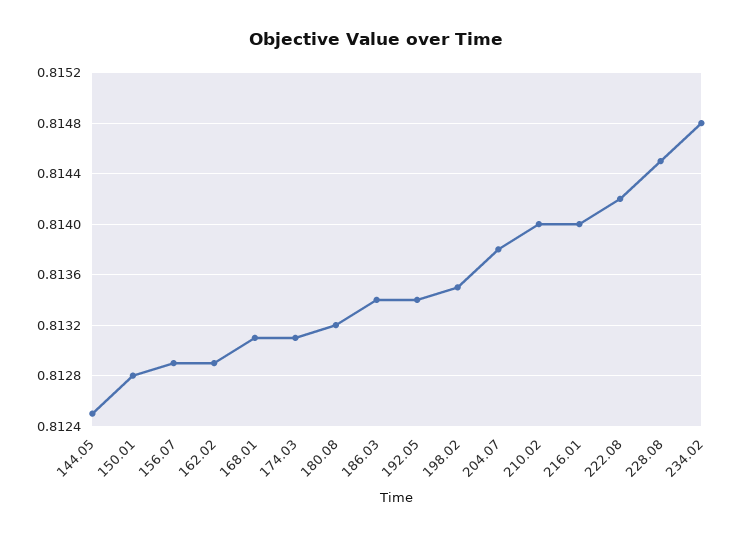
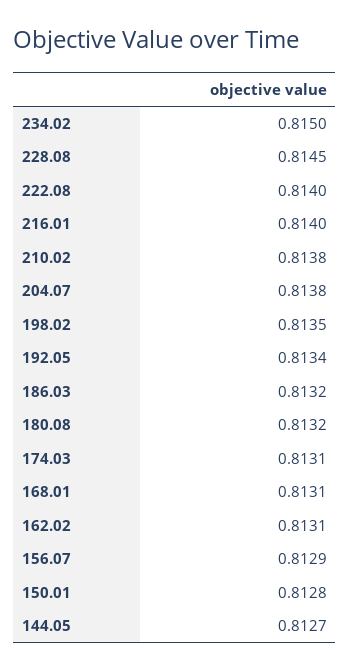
144.05: 0.8125 -> 0.8127
162.02: 0.8129 -> 0.8131
186.03: 0.8134 -> 0.8132
210.02: 0.814 -> 0.8138
222.08: 0.8142 -> 0.814
234.02: 0.8148 -> 0.815

